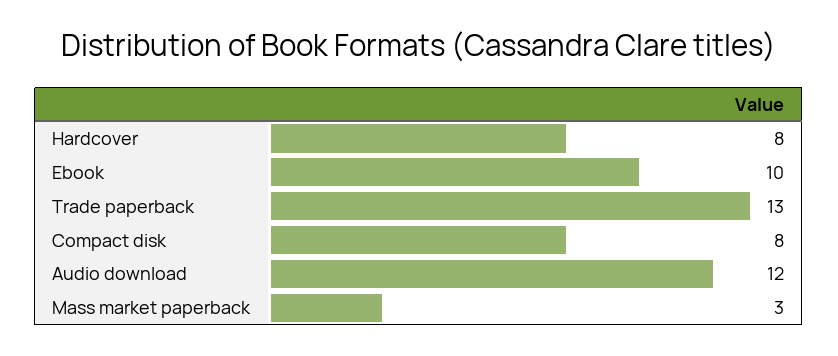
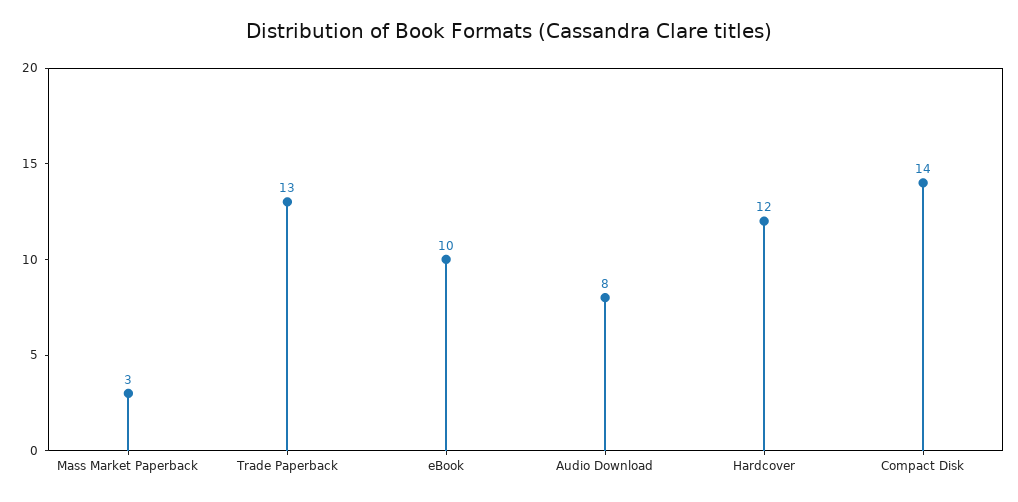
Hardcover: 8 -> 12
Compact disk: 8 -> 14
Audio download: 12 -> 8

